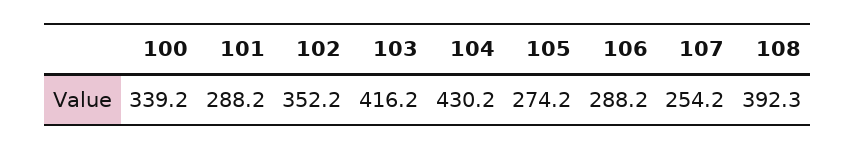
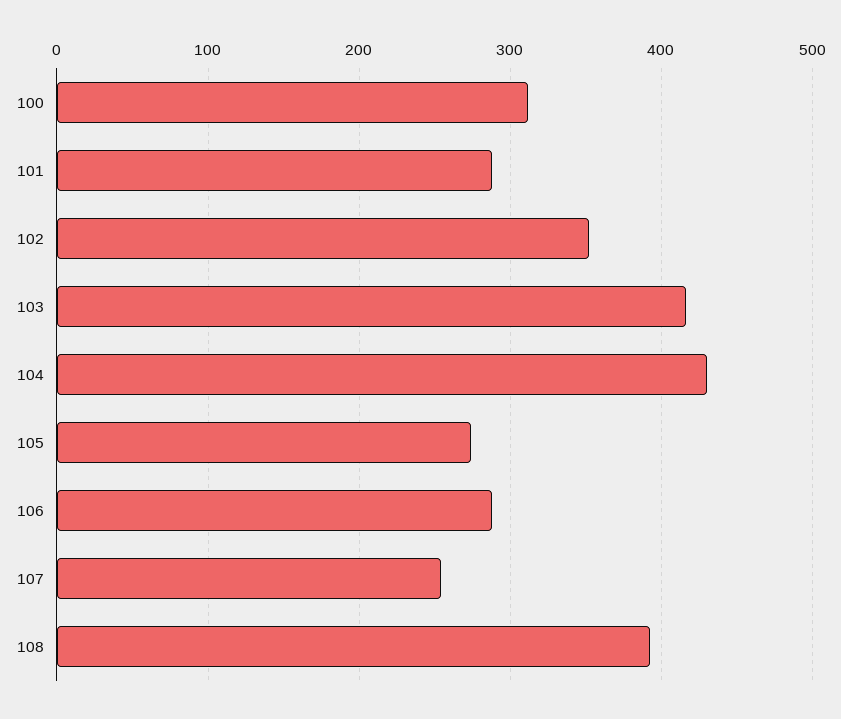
100: 339.2 -> 310

